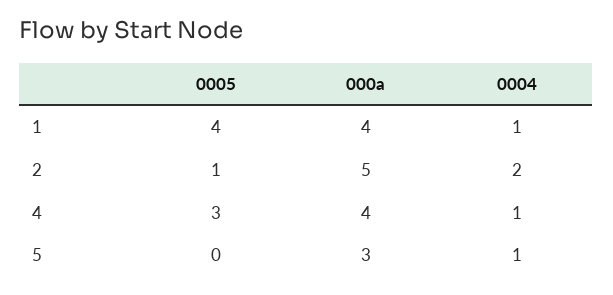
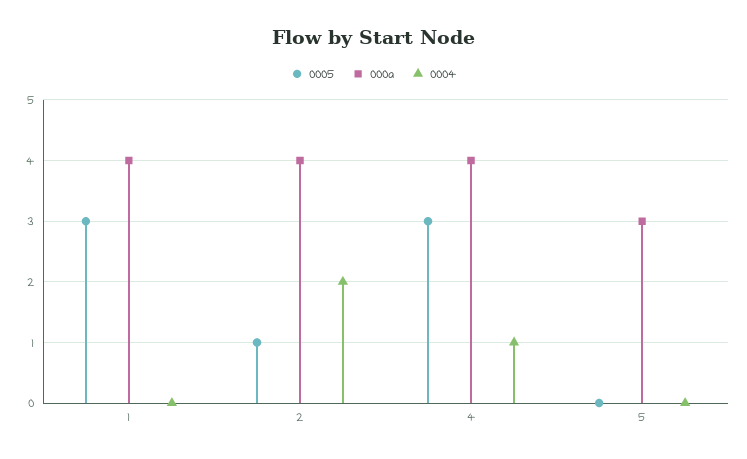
0005, 1: 4 -> 3
0004, 1: 1 -> 0
000a, 2: 5 -> 4
0004, 5: 1 -> 0

